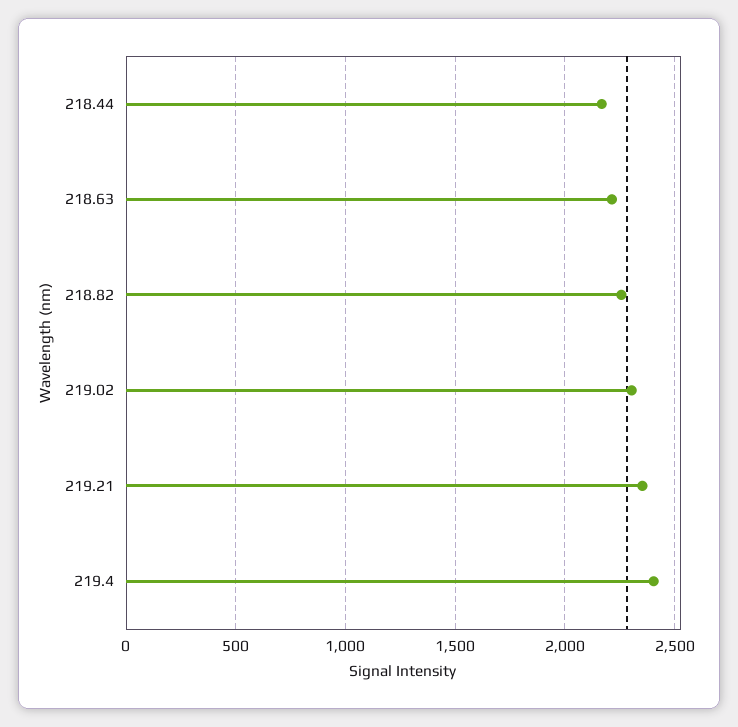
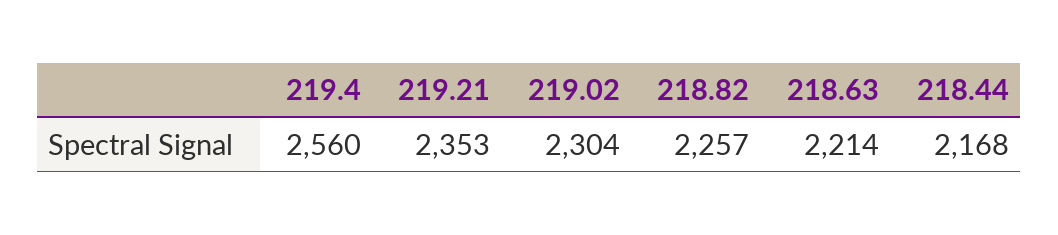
219.4: 2400 -> 2560

